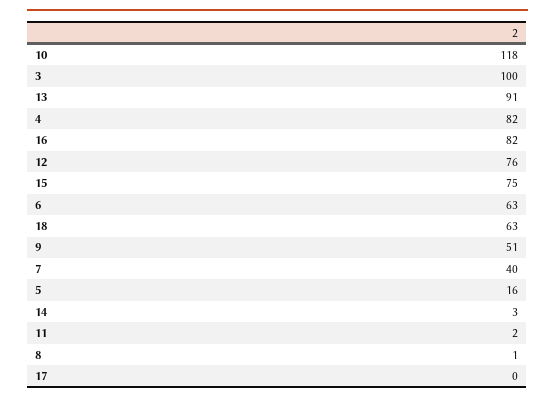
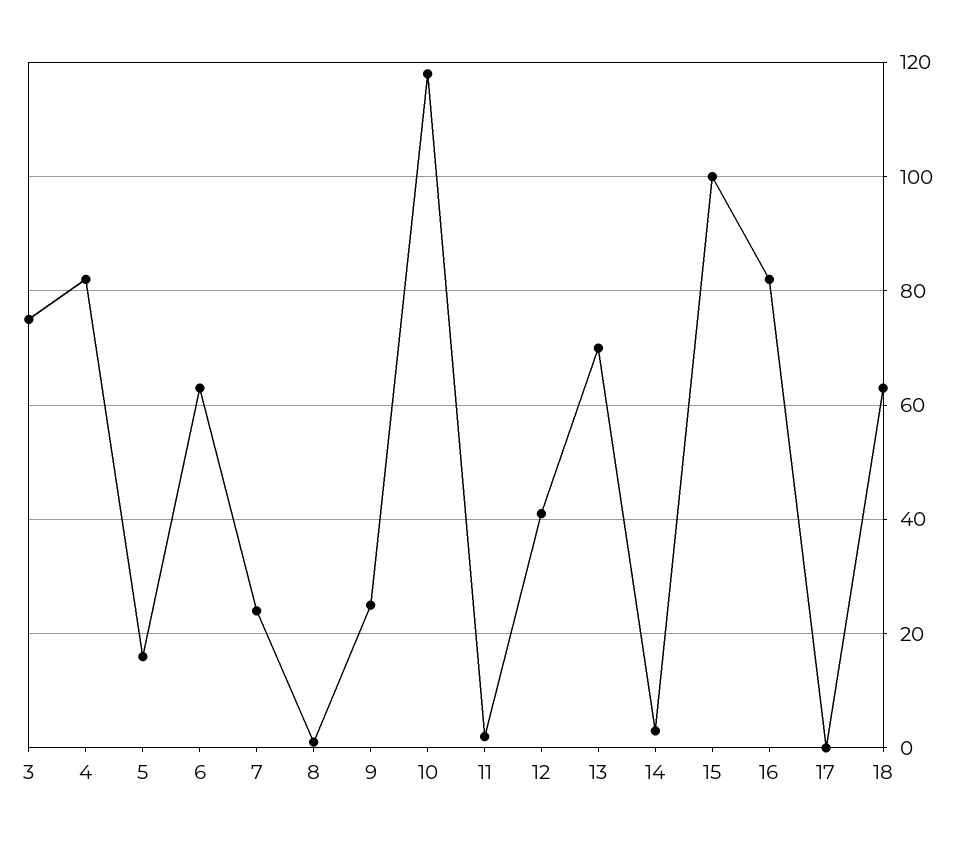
3: 100 -> 75
13: 91 -> 70
12: 76 -> 40
15: 75 -> 100
9: 51 -> 25
7: 40 -> 25

